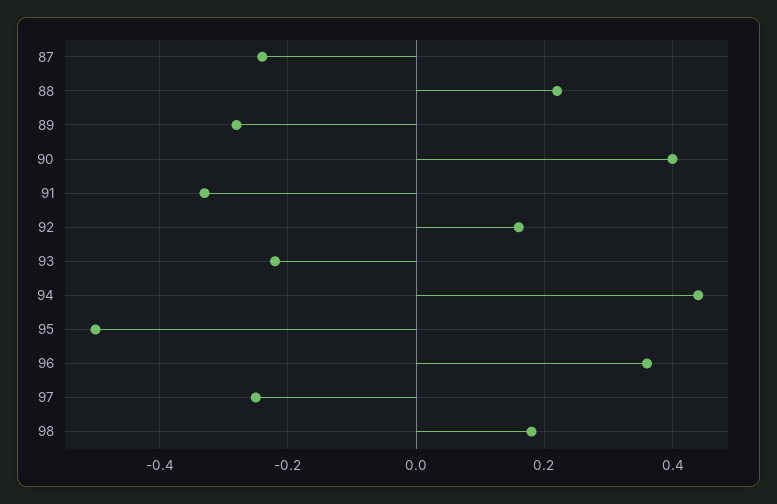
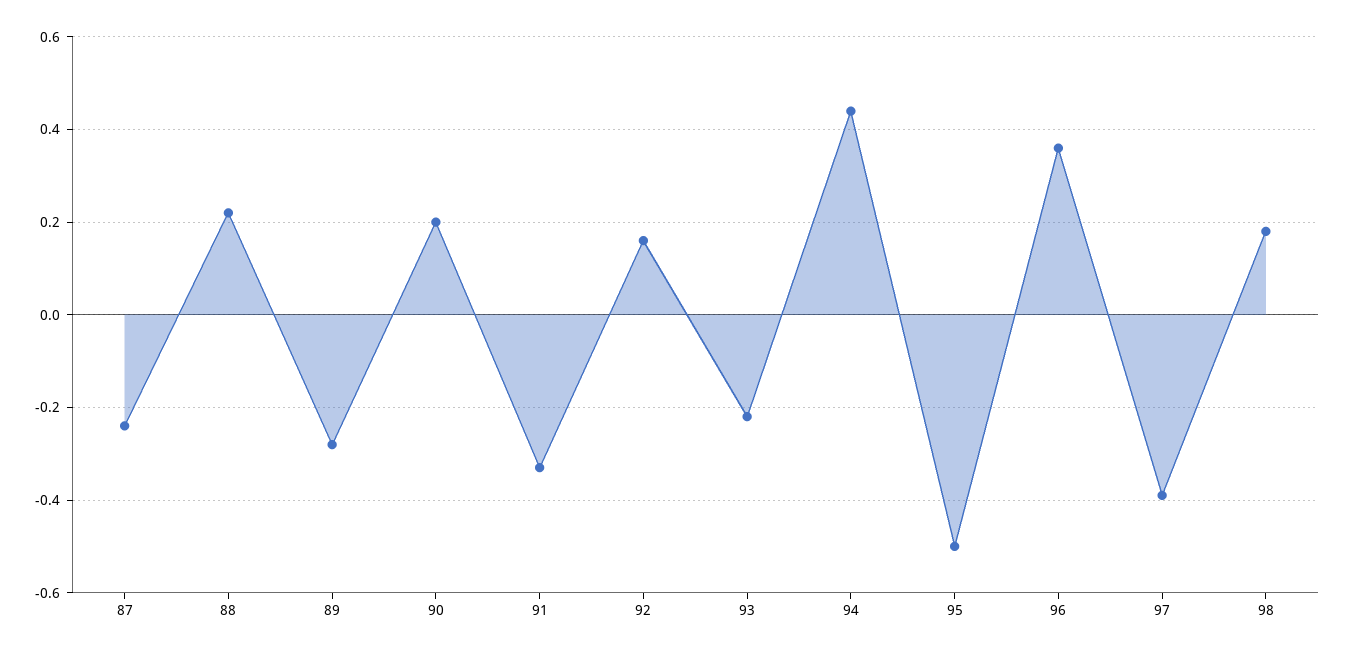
90: 0.4 -> 0.2
97: -0.25 -> -0.4

